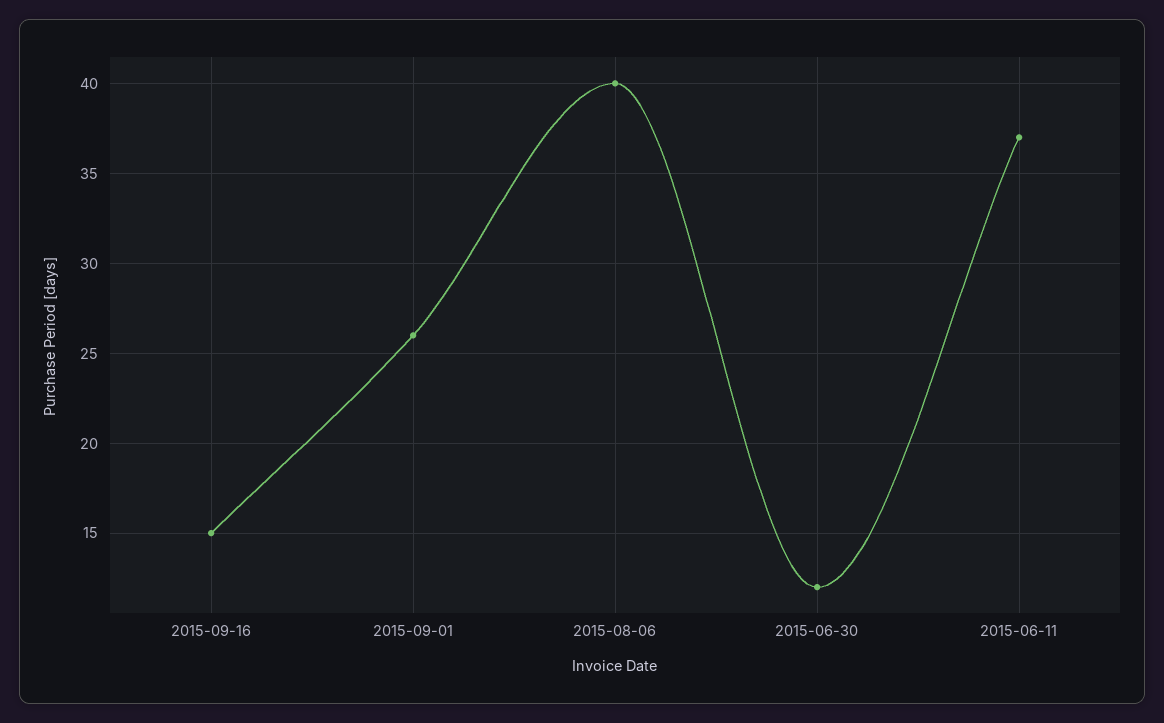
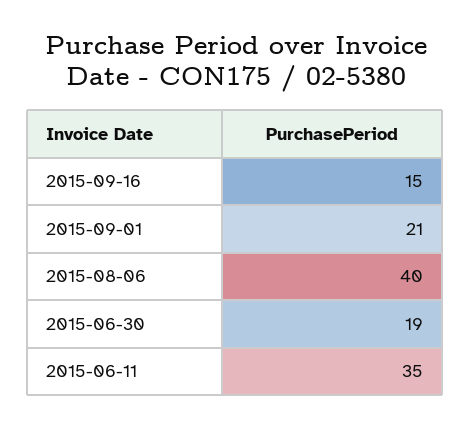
2015-09-01: 26 -> 21
2015-06-30: 12 -> 19
2015-06-11: 37 -> 35

